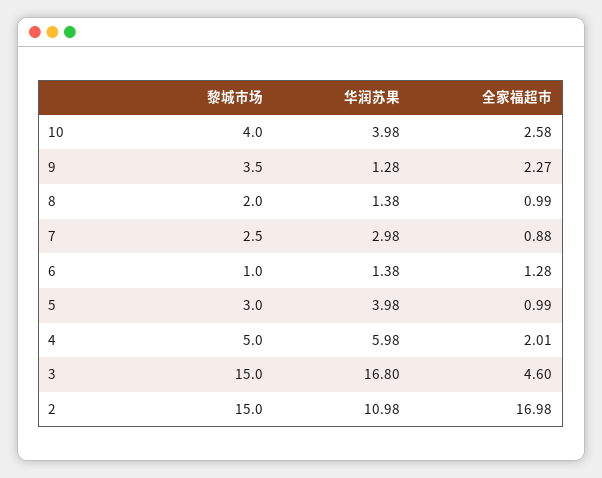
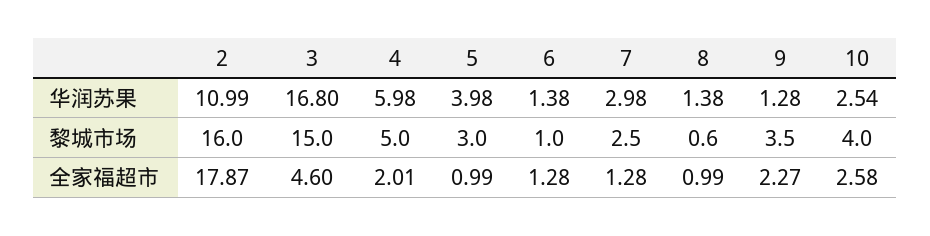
华润苏果, 10: 3.98 -> 2.54
黎城市场, 8: 2 -> 0.6
全家福超市, 7: 0.88 -> 1.28
黎城市场, 2: 15 -> 16
华润苏果, 2: 10.98 -> 10.99
全家福超市, 2: 16.98 -> 17.87

